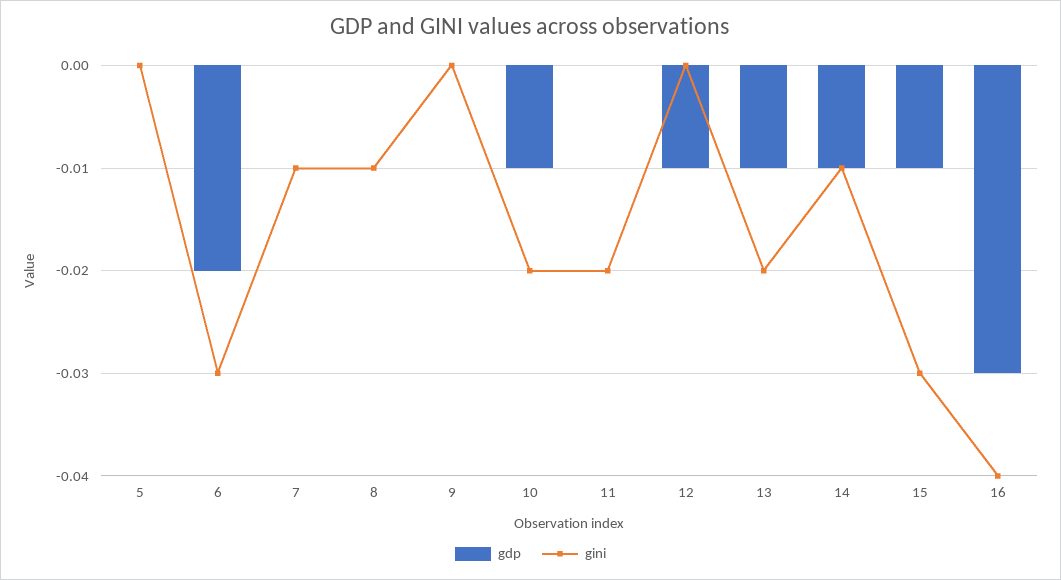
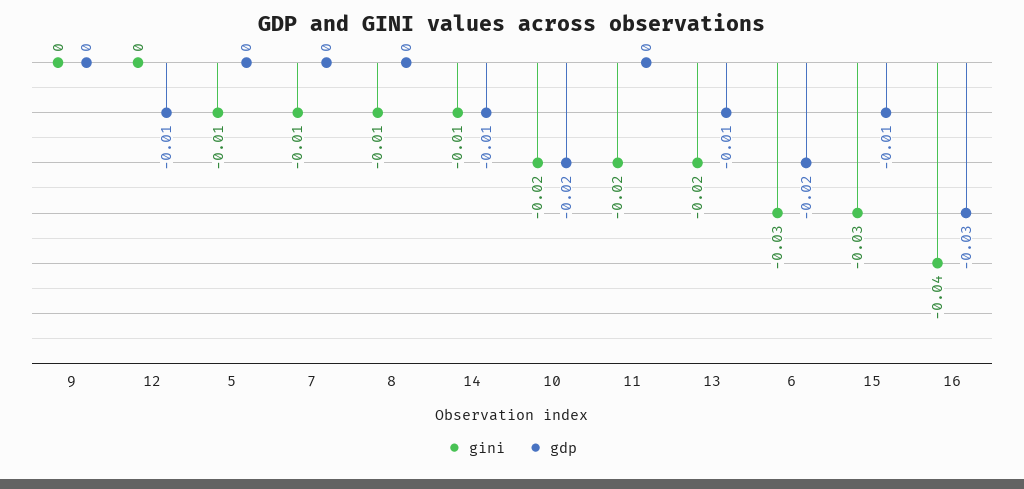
gini, 5: 0 -> -0.01
gdp, 10: -0.01 -> -0.02

